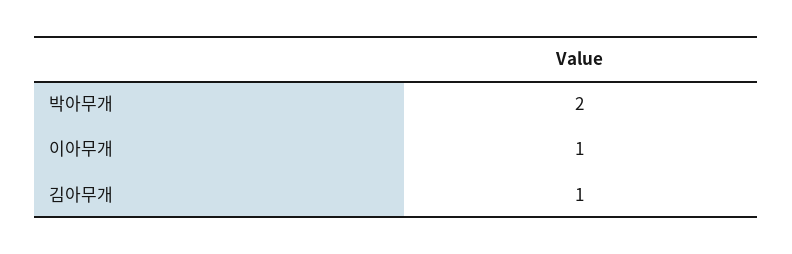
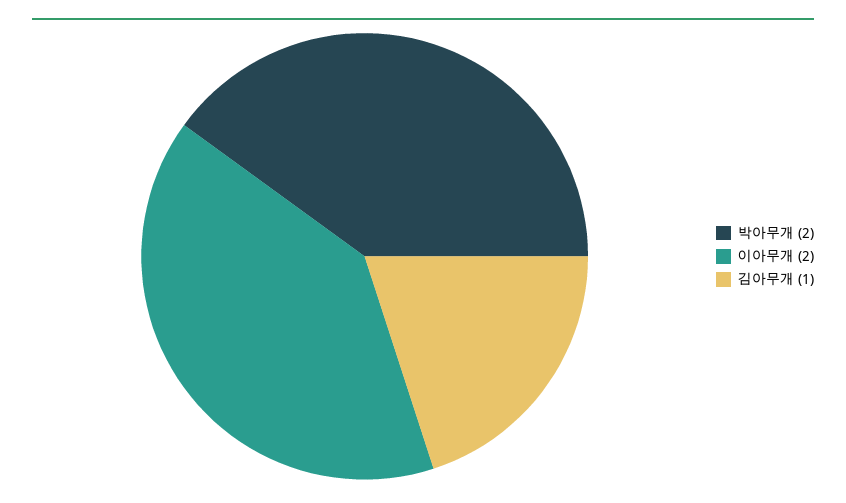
이아무개: 1 -> 2

